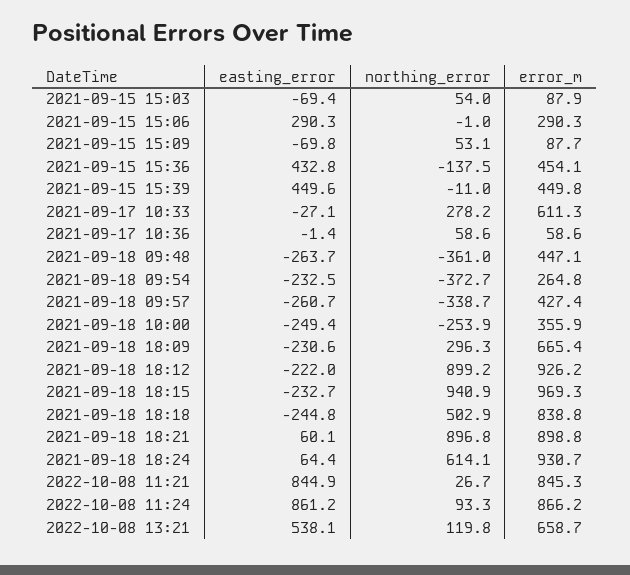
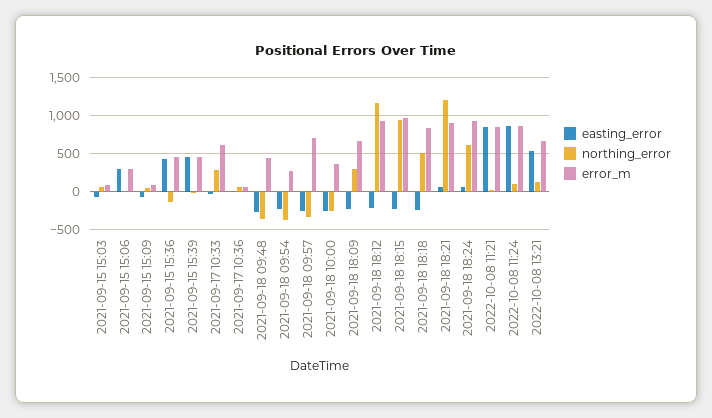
error_m, 2021-09-18 09:57: 427.4 -> 700
northing_error, 2021-09-18 18:12: 899.2 -> 1200
northing_error, 2021-09-18 18:21: 896.8 -> 1200

